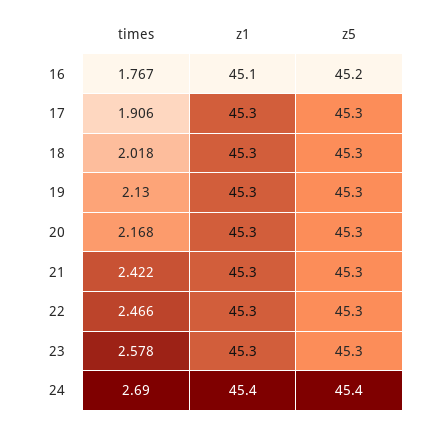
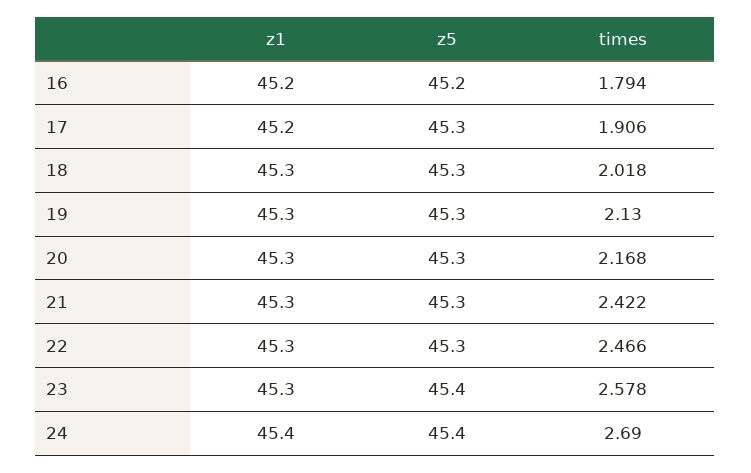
times, 16: 1.767 -> 1.794
z1, 16: 45.1 -> 45.2
z1, 17: 45.3 -> 45.2
z5, 23: 45.3 -> 45.4

